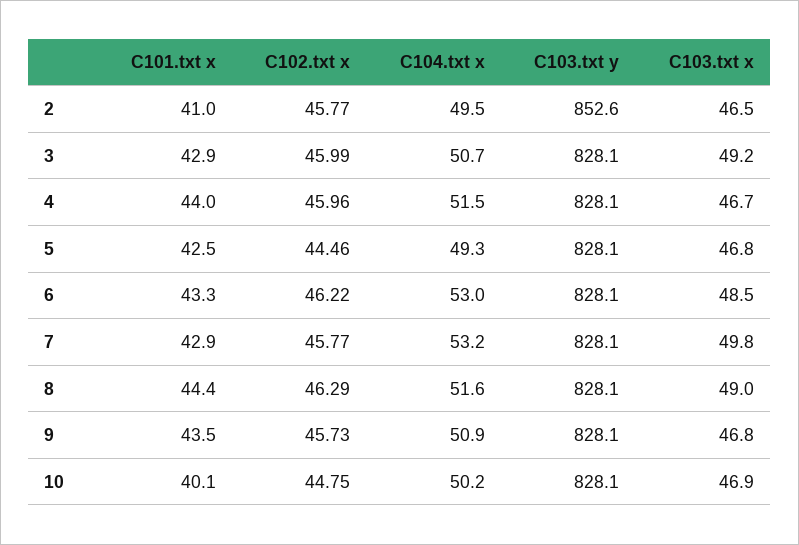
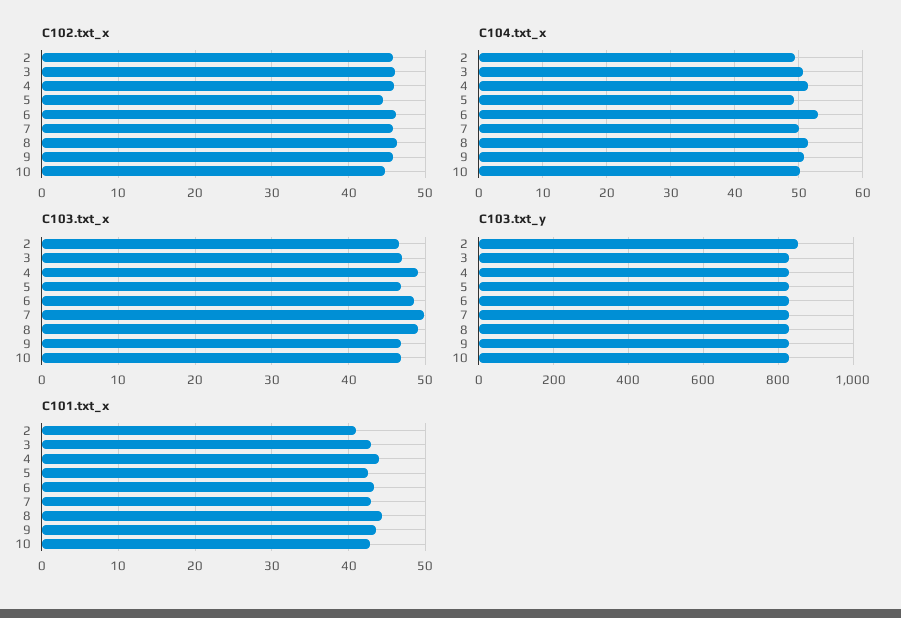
C103.txt x, 3: 49.2 -> 47
C103.txt x, 4: 46.7 -> 49
C104.txt x, 7: 53.2 -> 50
C101.txt x, 10: 40.1 -> 43

